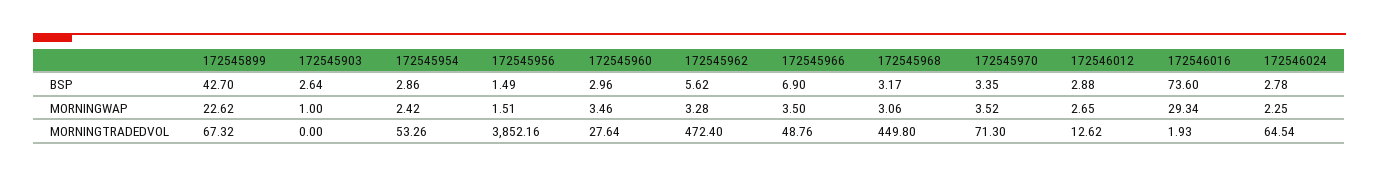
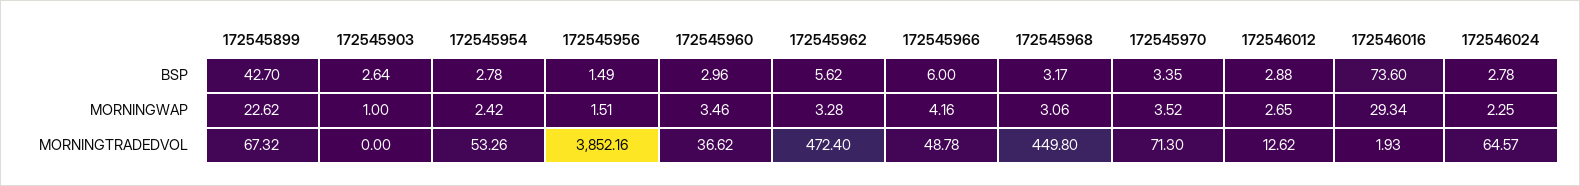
172545954, BSP: 2.86 -> 2.78
172545966, BSP: 6.9 -> 6
172545966, MORNINGWAP: 3.5 -> 4.16
172545960, MORNINGTRADEDVOL: 27.64 -> 36.62
172545966, MORNINGTRADEDVOL: 48.76 -> 48.78
172546024, MORNINGTRADEDVOL: 64.54 -> 64.57

